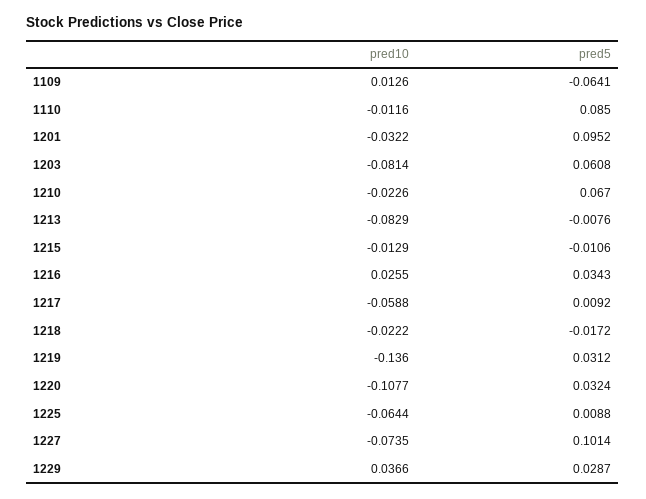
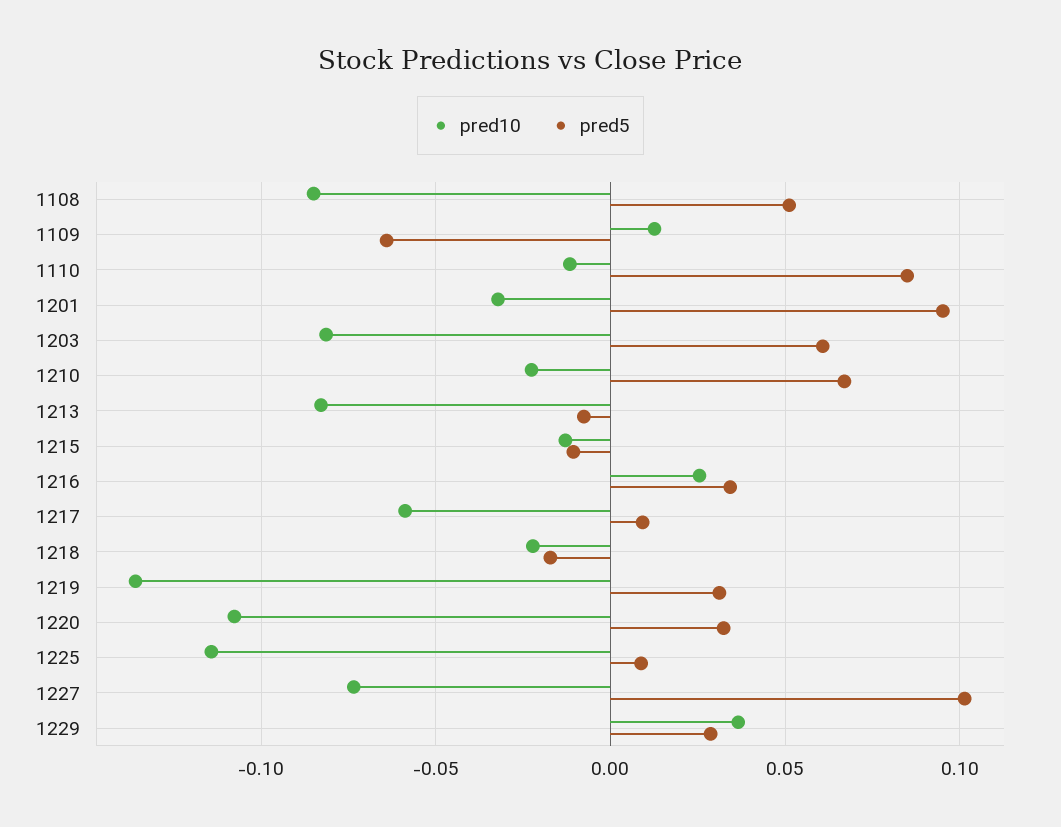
pred10, 1225: -0.0644 -> -0.115
pred10, 1108: none -> -0.085
pred5, 1108: none -> 0.05

